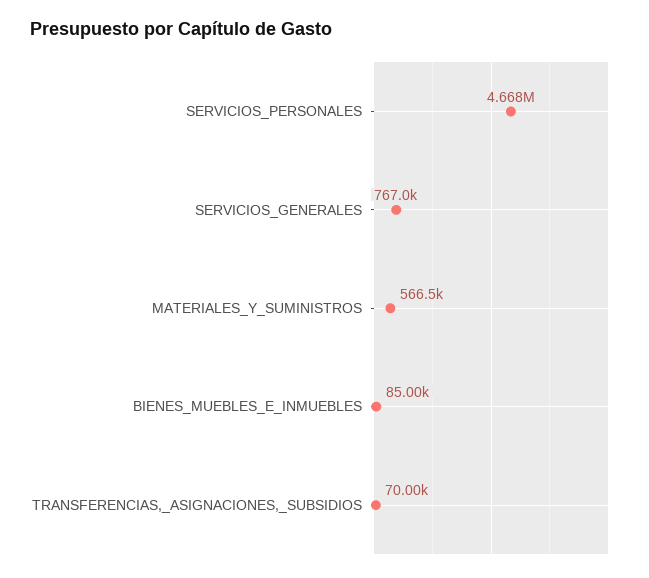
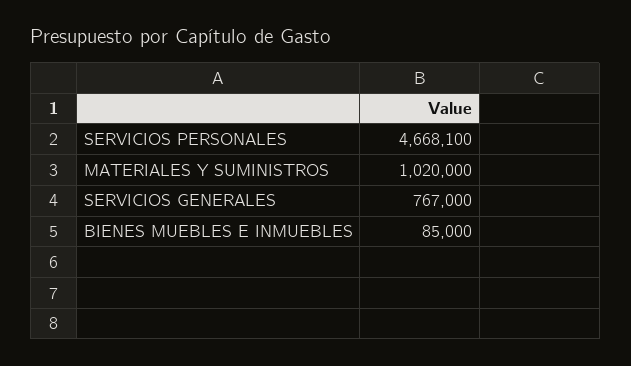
MATERIALES_Y_SUMINISTROS: 566500 -> 1020000
TRANSFERENCIAS,_ASIGNACIONES,_SUBSIDIOS: 70000 -> none

